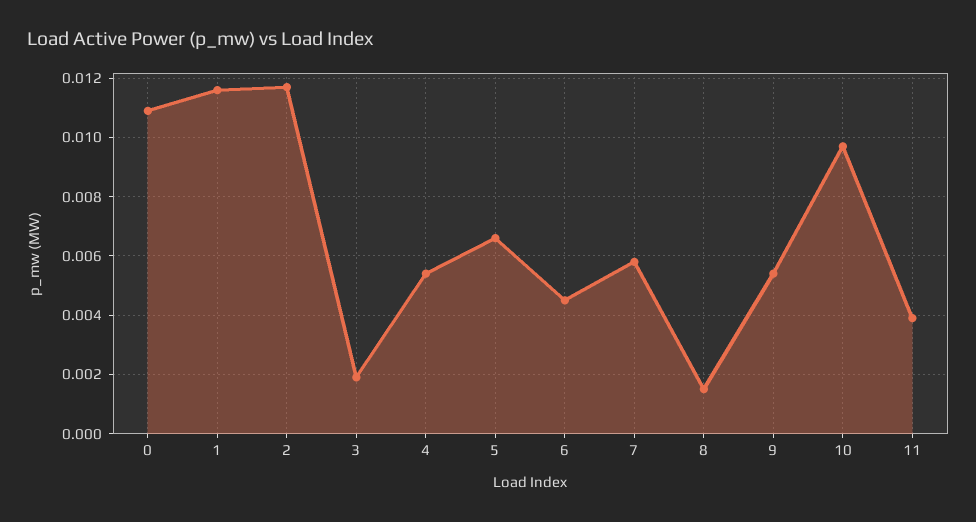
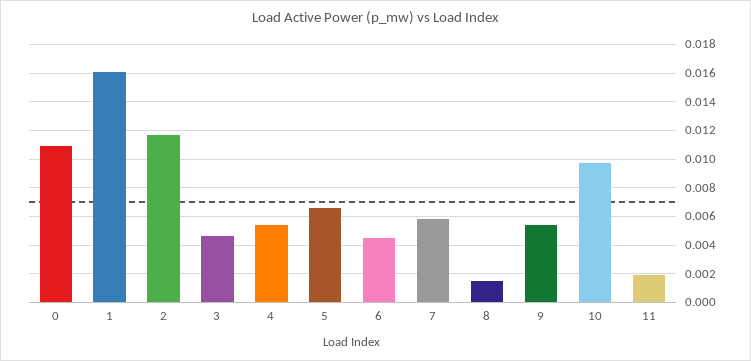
1: 0.0115 -> 0.016
3: 0.002 -> 0.0045
11: 0.004 -> 0.002

